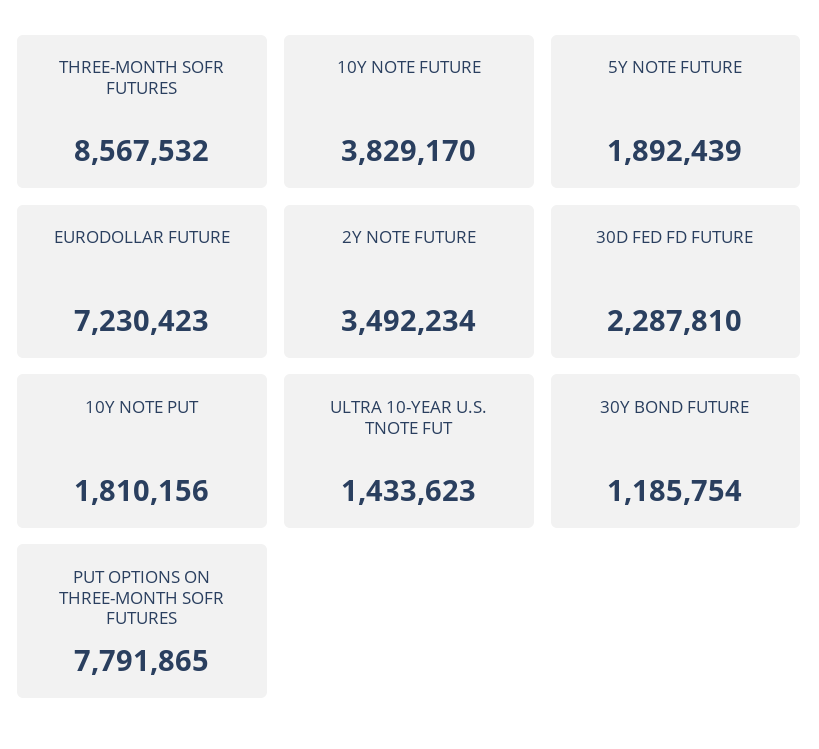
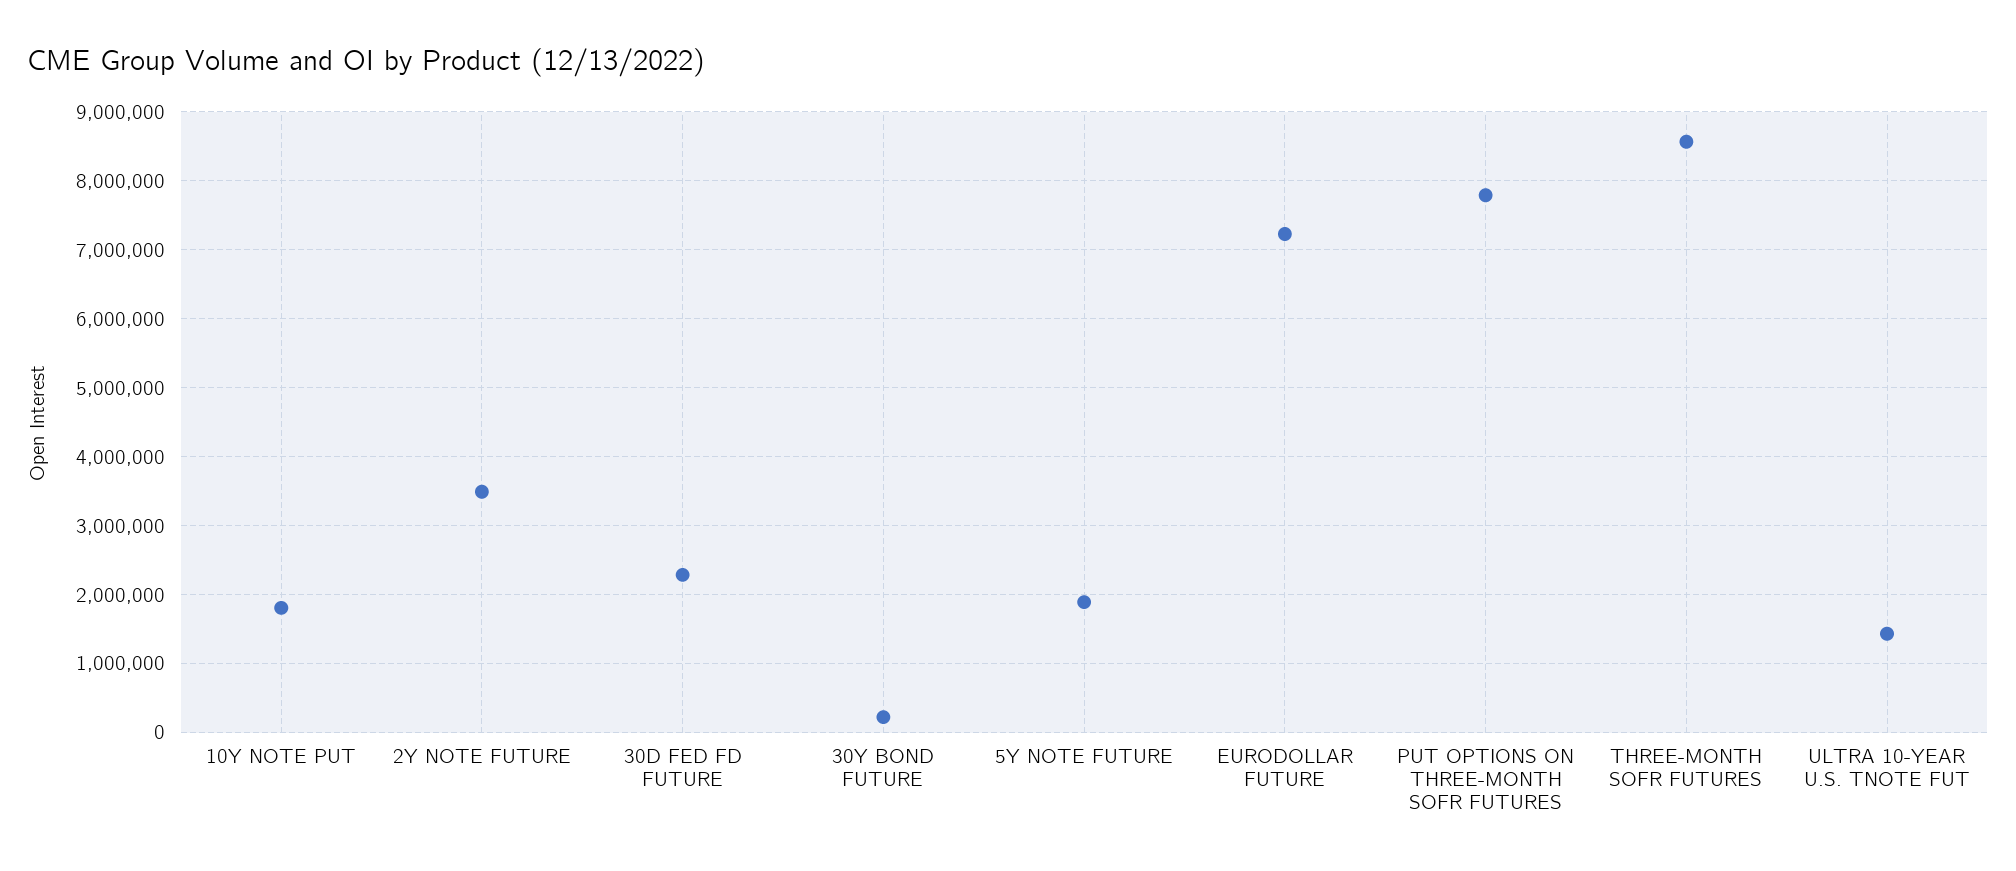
10Y NOTE FUTURE: 3829170 -> none
30Y BOND FUTURE: 1185754 -> 200000

